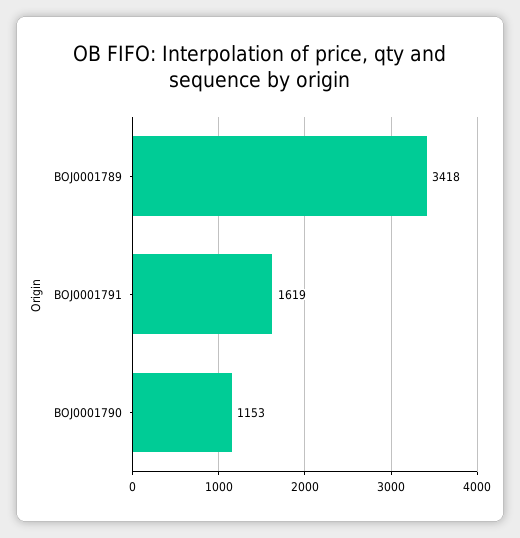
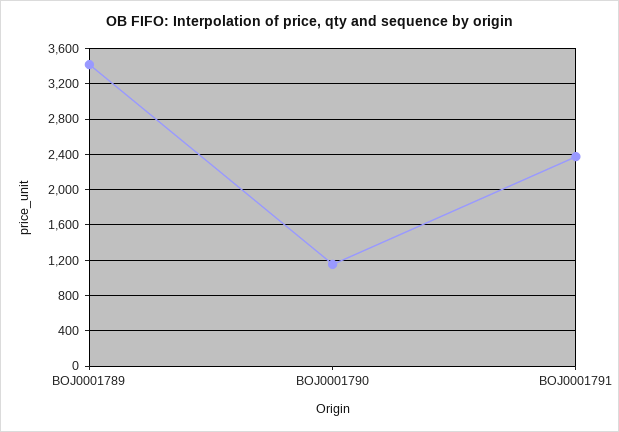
BOJ0001791: 1619 -> 2400

